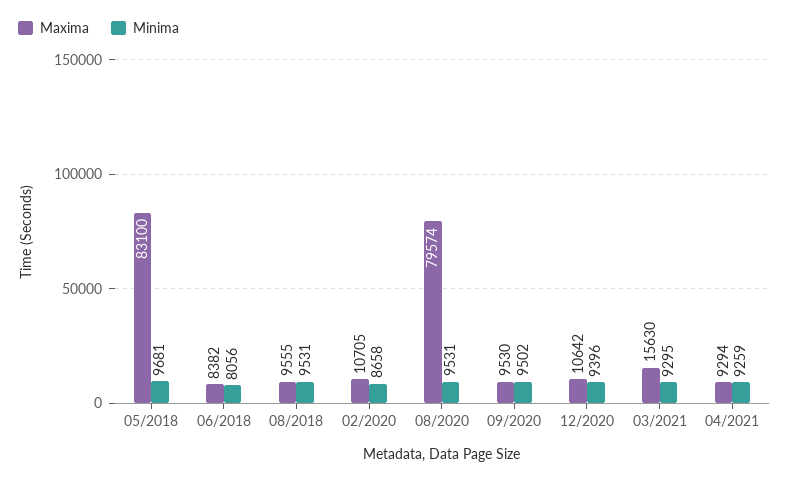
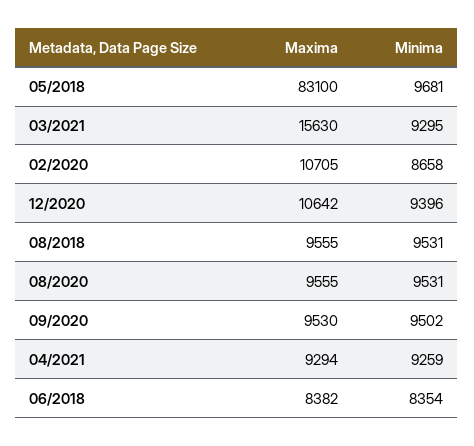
Minima, 06/2018: 8056 -> 8354
Maxima, 08/2020: 79574 -> 9555

